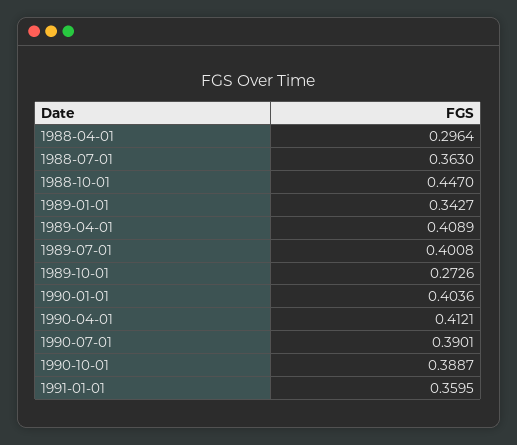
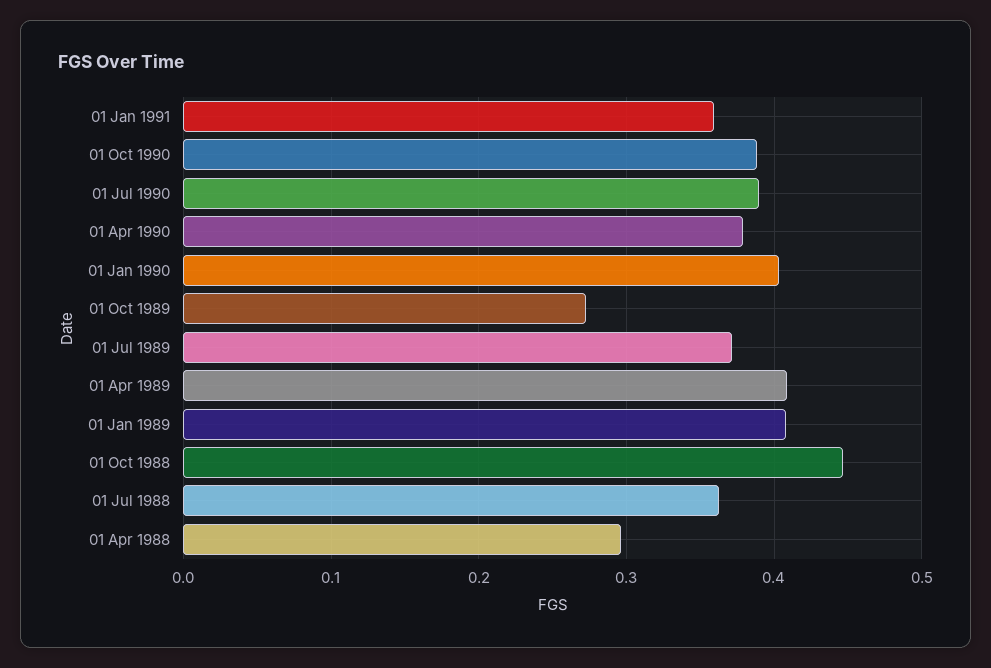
1989-01-01: 0.3427 -> 0.41
1989-07-01: 0.4008 -> 0.37
1990-04-01: 0.4121 -> 0.38

